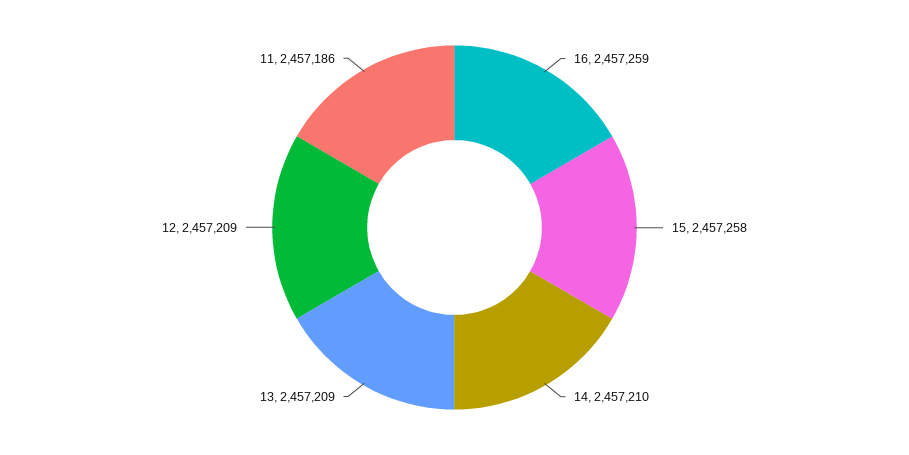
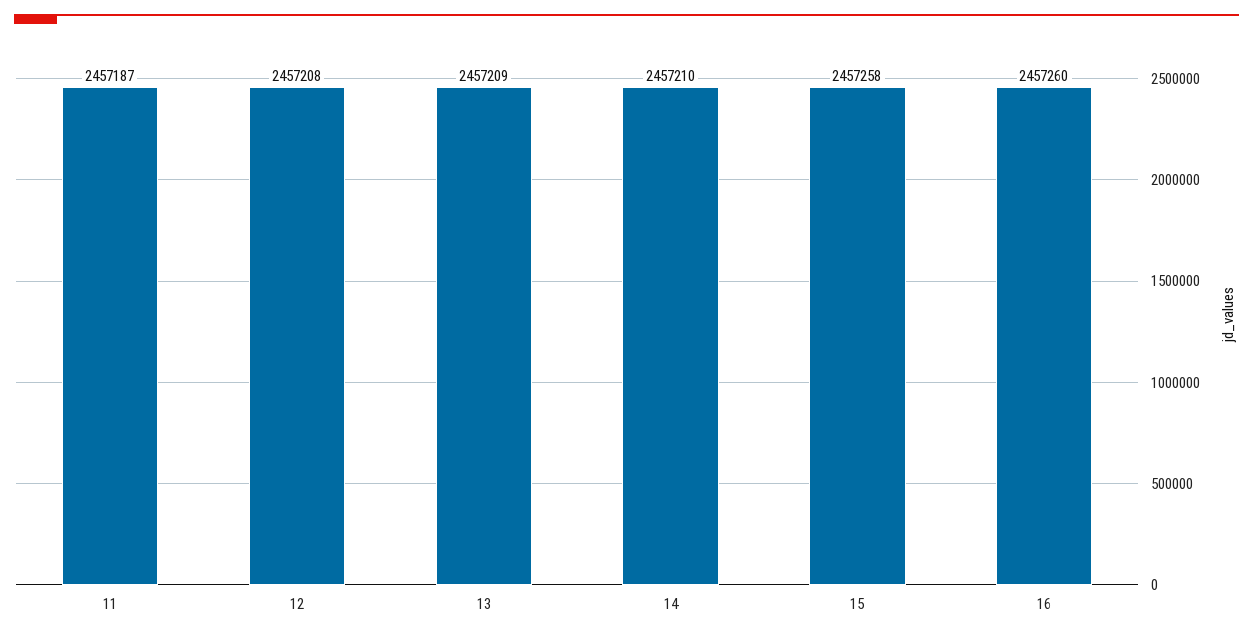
16: 2457259 -> 2457260
12: 2457209 -> 2457208
11: 2457186 -> 2457187

